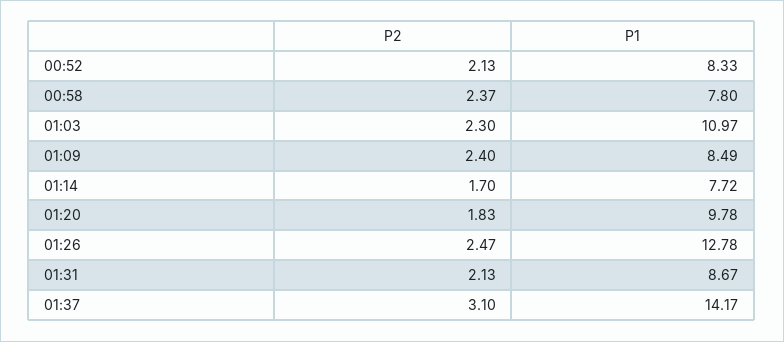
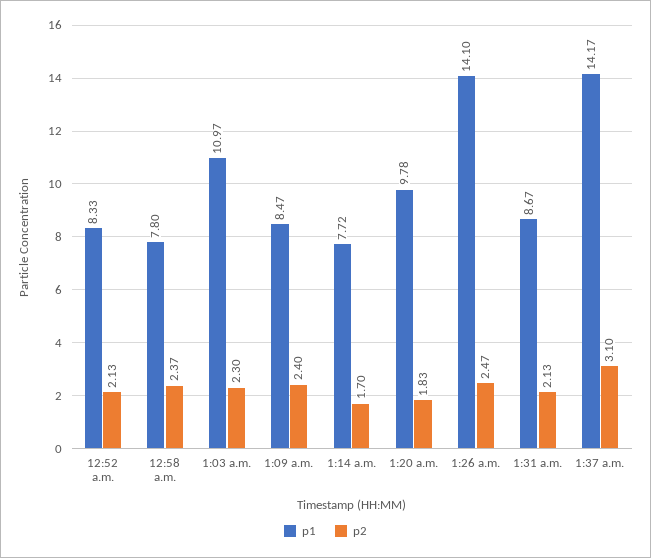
P1, 01:09: 8.49 -> 8.47
P1, 01:26: 12.78 -> 14.1

